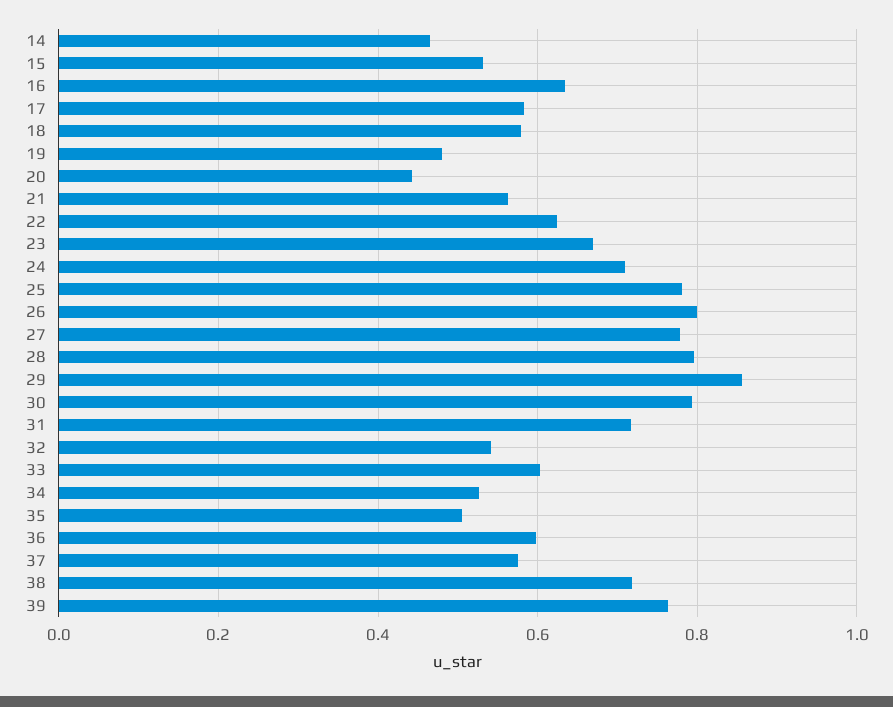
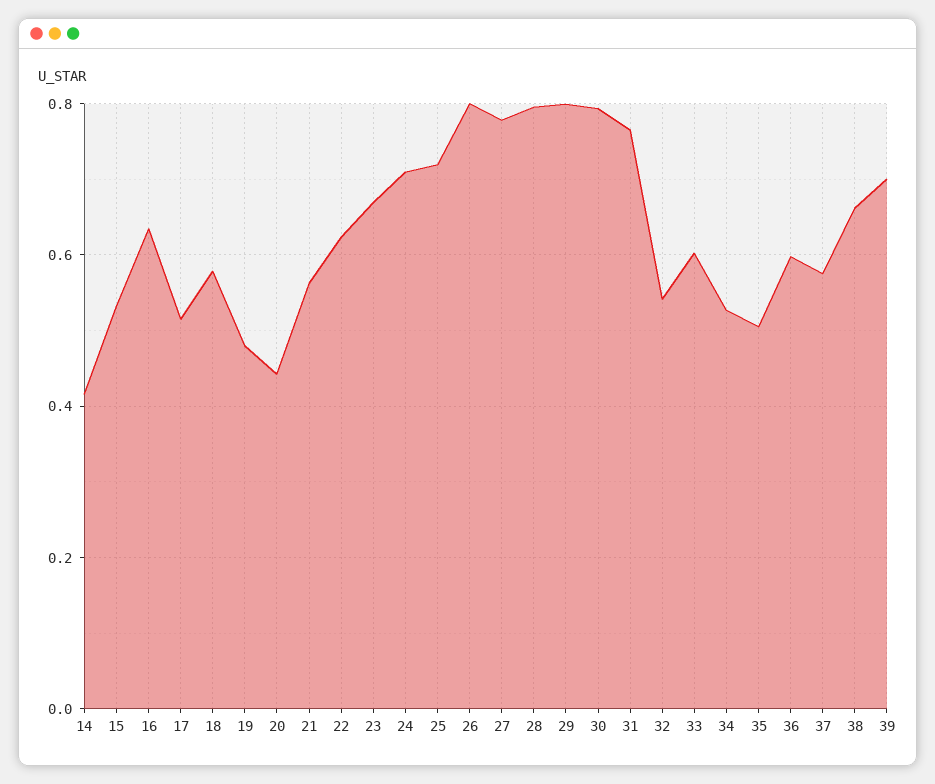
14: 0.46 -> 0.42
17: 0.58 -> 0.52
25: 0.78 -> 0.72
29: 0.86 -> 0.8
31: 0.72 -> 0.76
38: 0.72 -> 0.66
39: 0.76 -> 0.7

